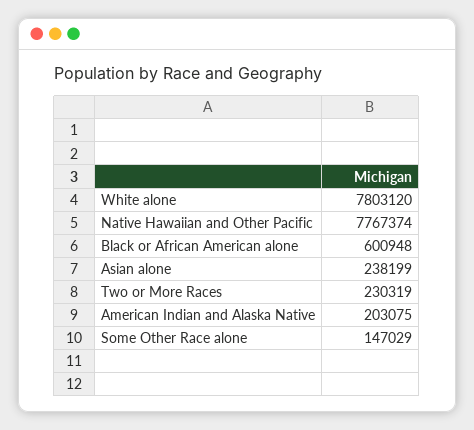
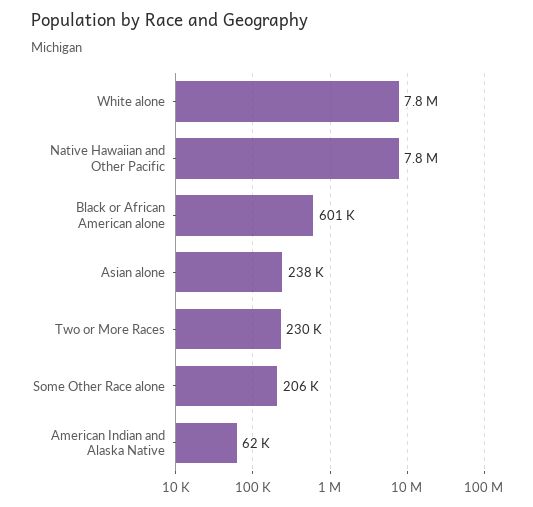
American Indian and Alaska Native: 203075 -> 62000
Some Other Race alone: 147029 -> 206000

